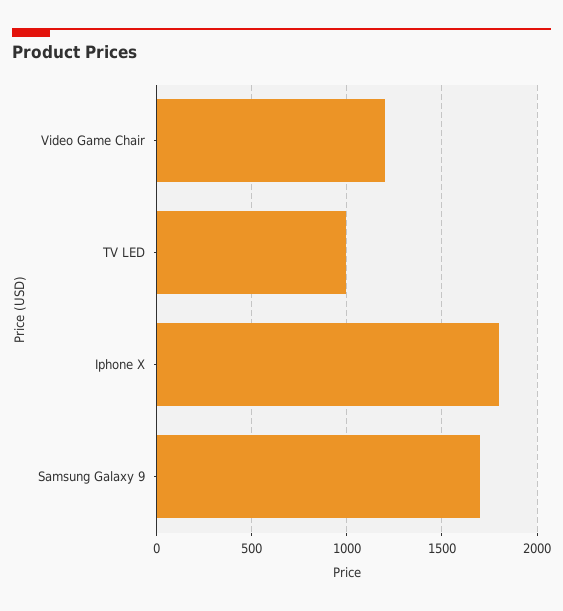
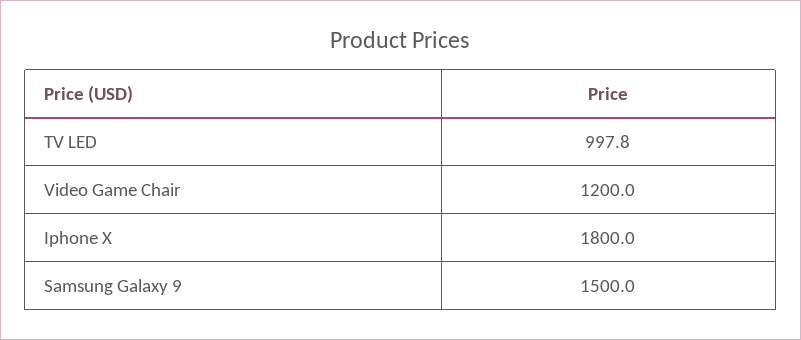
Samsung Galaxy 9: 1700 -> 1500

